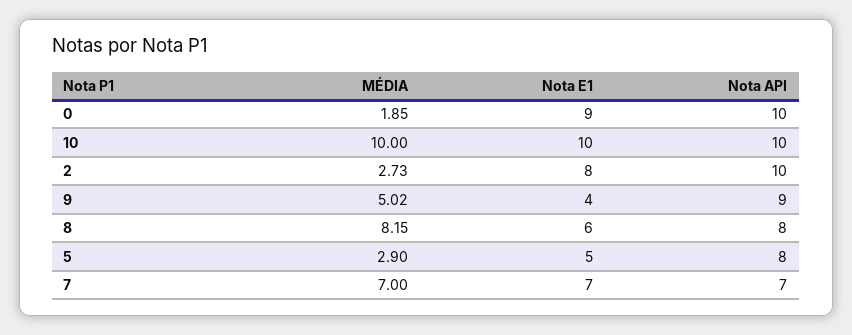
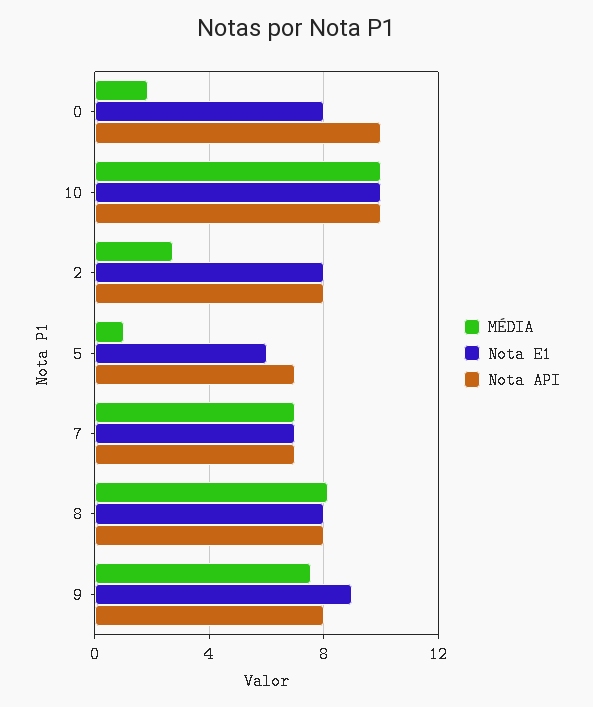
Nota E1, 0: 9 -> 8
Nota API, 2: 10 -> 8
MÉDIA, 9: 5.02 -> 7.5
Nota E1, 9: 4 -> 9
Nota API, 9: 9 -> 8
Nota E1, 8: 6 -> 8
MÉDIA, 5: 2.9 -> 1
Nota E1, 5: 5 -> 6
Nota API, 5: 8 -> 7

